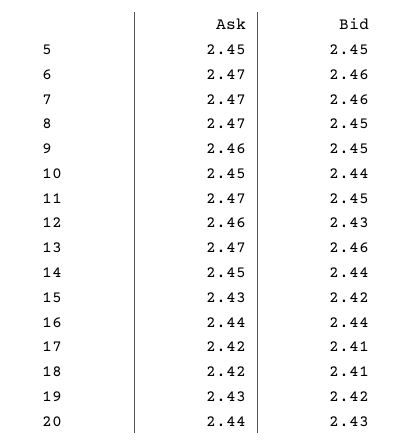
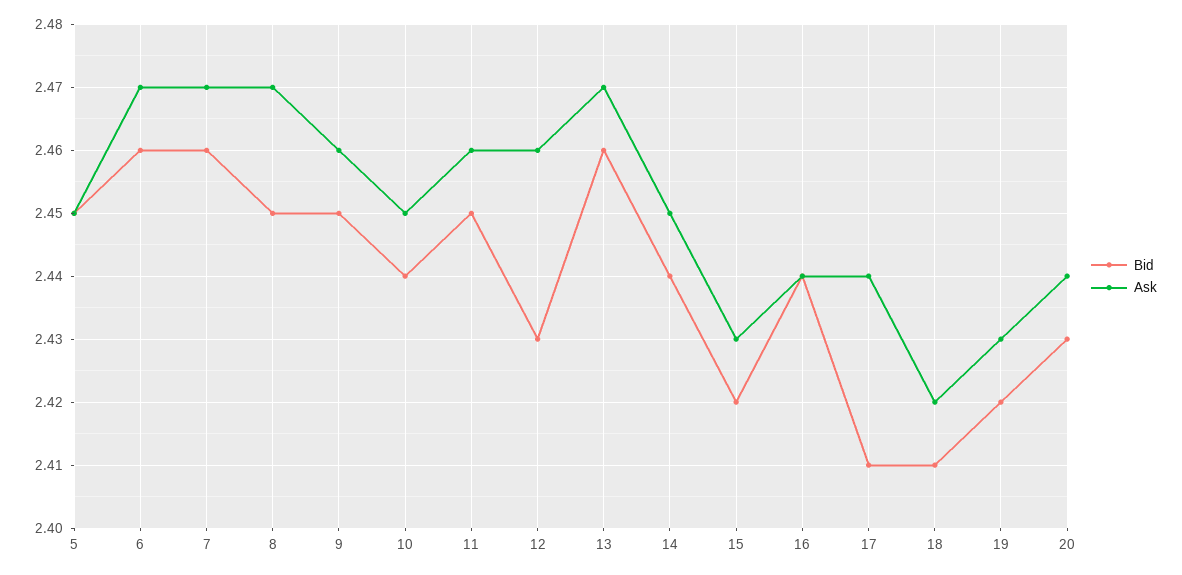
Ask, 11: 2.47 -> 2.46
Ask, 17: 2.42 -> 2.44

